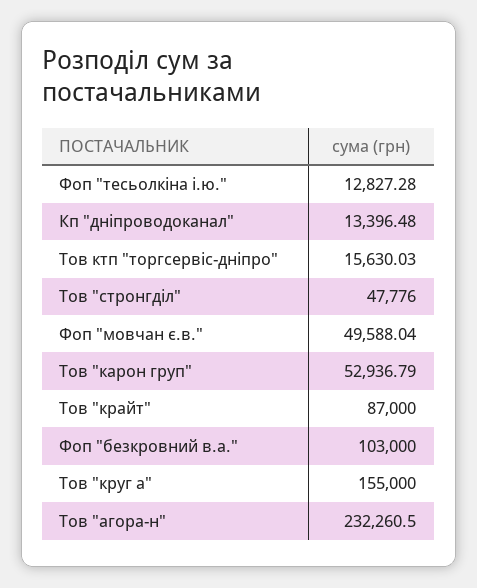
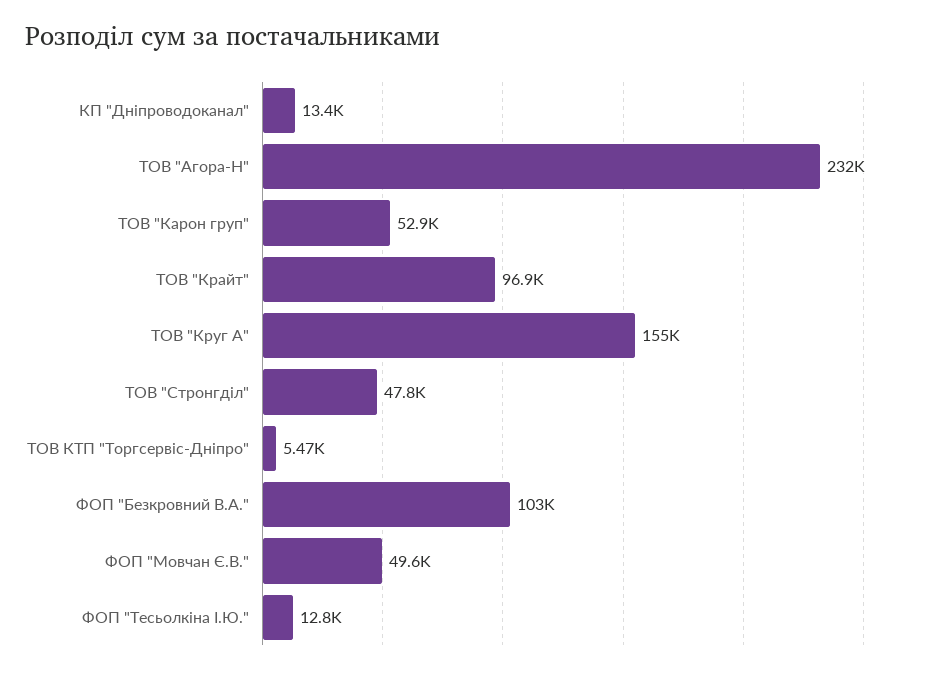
Тов ктп "торгсервіс-дніпро": 15630.03 -> 5470
Тов "крайт": 87000 -> 96900

